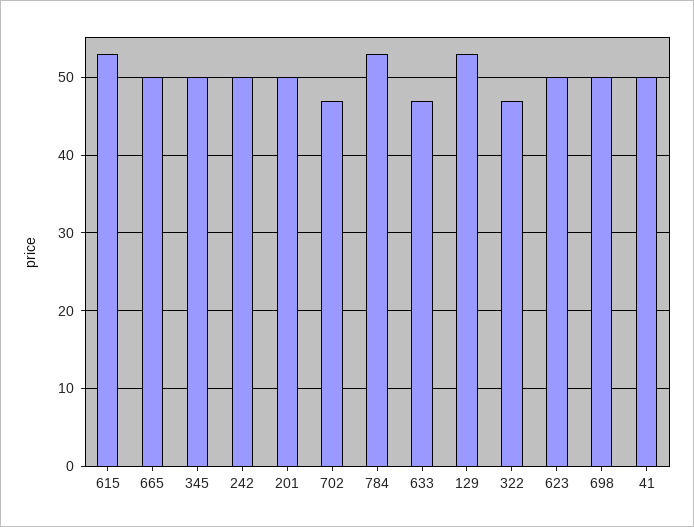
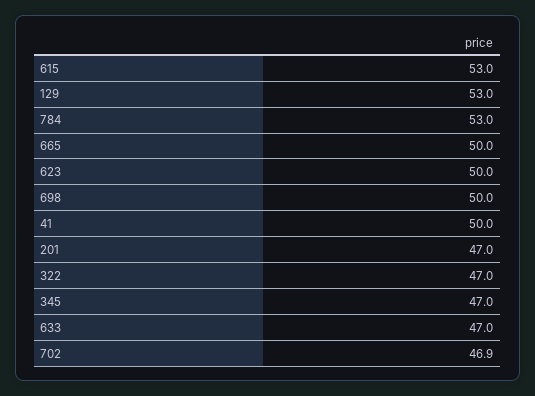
345: 50 -> 47
242: 50 -> none
201: 50 -> 47

